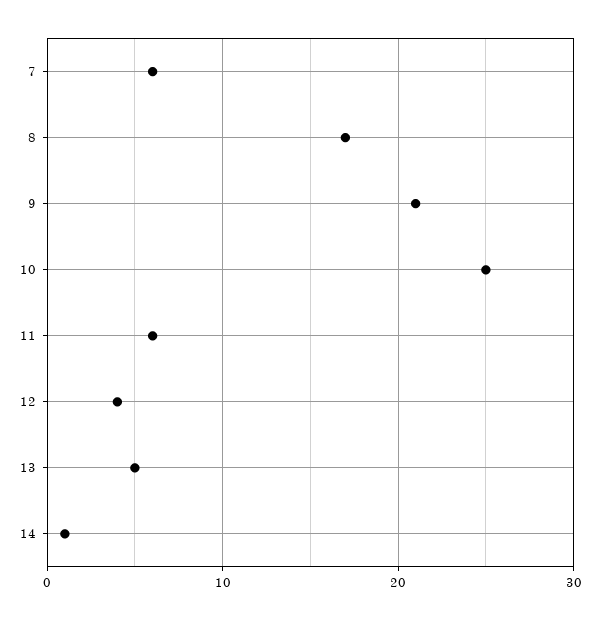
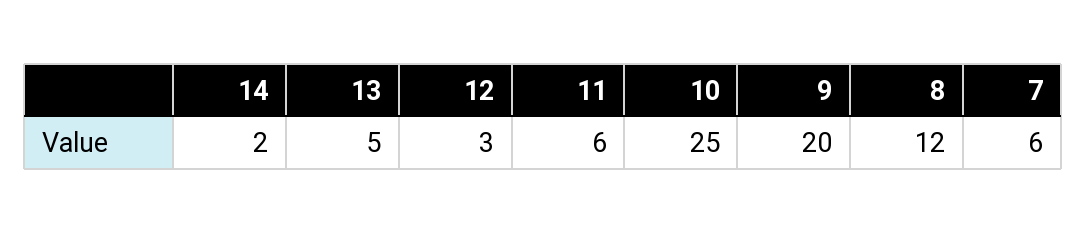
8: 17 -> 12
9: 21 -> 20
12: 4 -> 3
14: 1 -> 2

